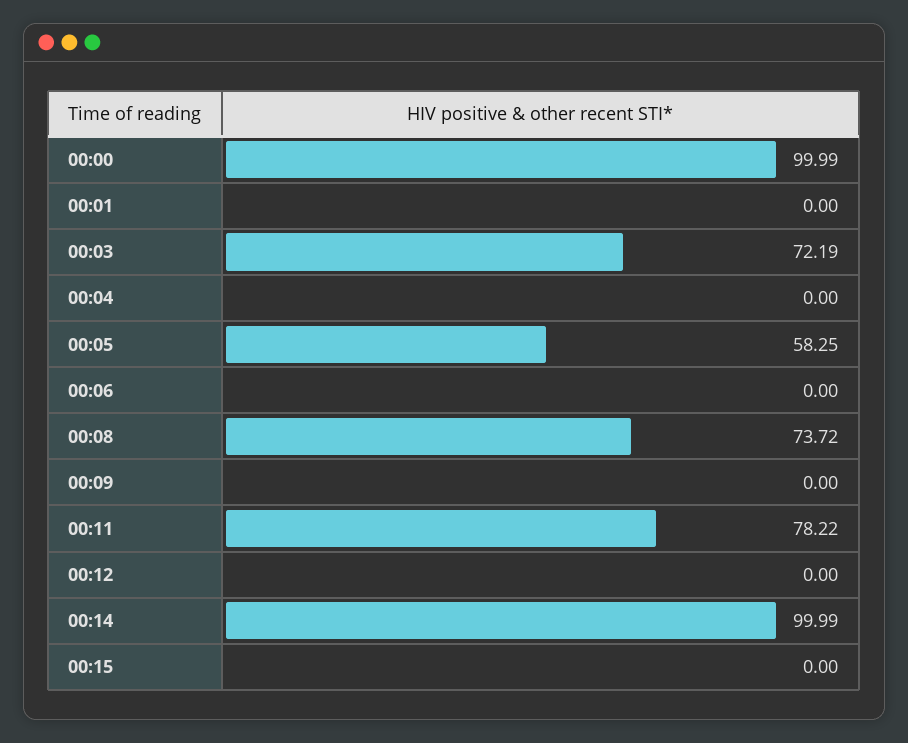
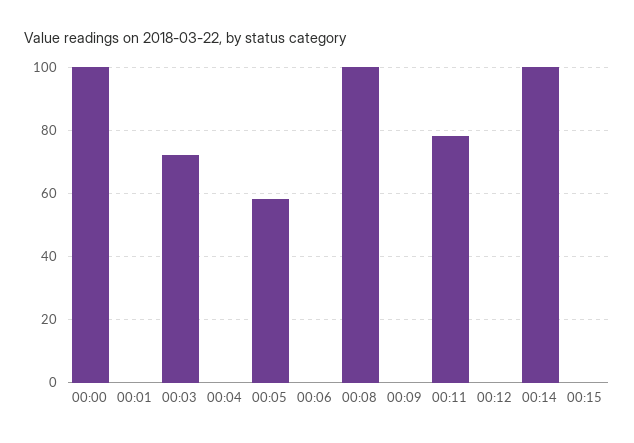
00:08: 73.72 -> 100

